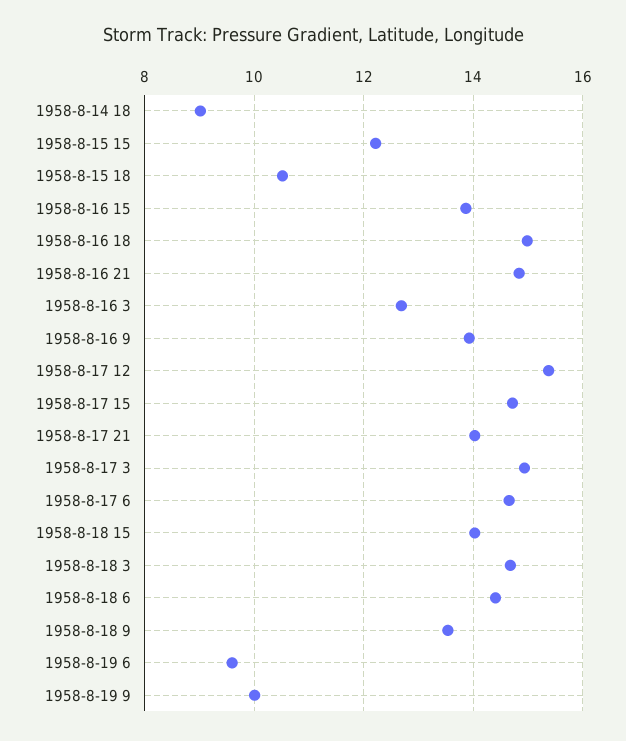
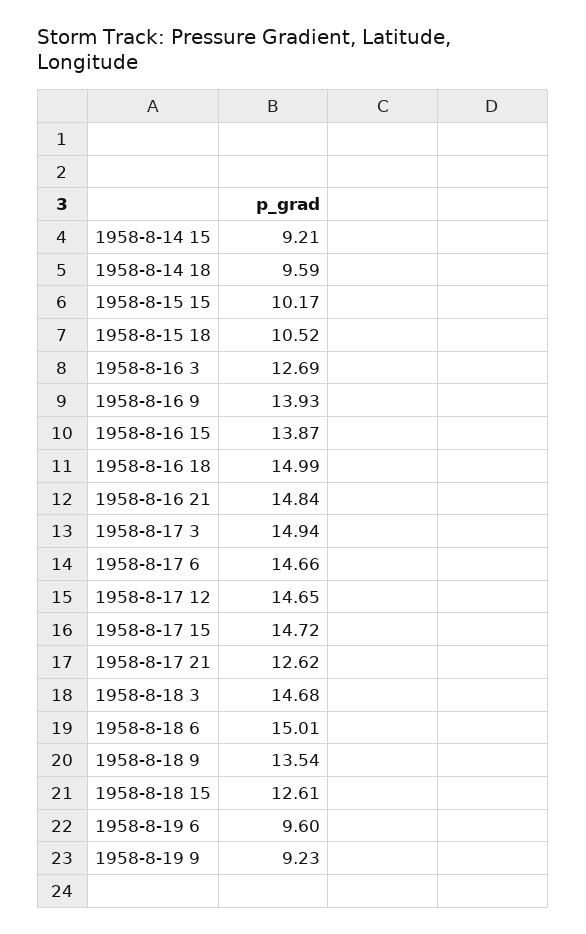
1958-8-14 18: 9 -> 9.59
1958-8-15 15: 12.2 -> 10.17
1958-8-17 12: 15.4 -> 14.65
1958-8-17 21: 14 -> 12.62
1958-8-18 15: 14 -> 12.61
1958-8-18 6: 14.4 -> 15.01
1958-8-19 9: 10 -> 9.23
1958-8-14 15: none -> 9.21

